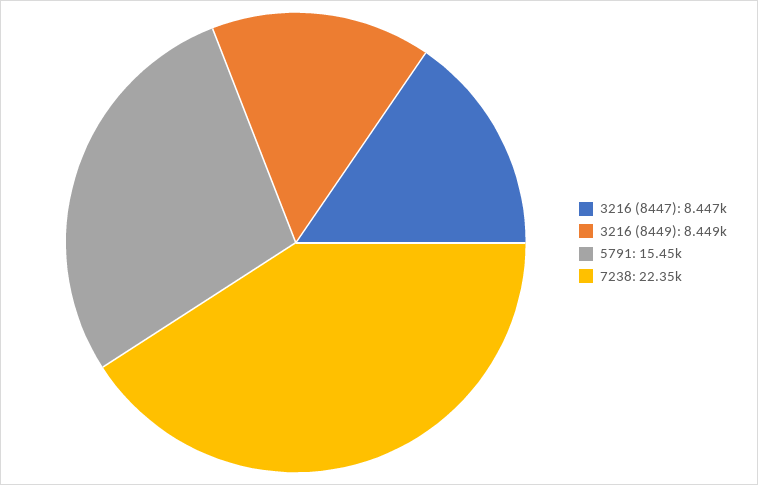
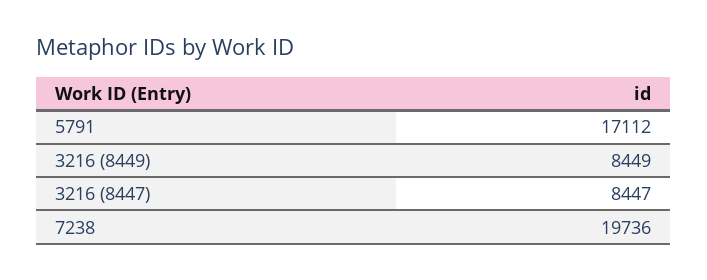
5791: 15450 -> 17112
7238: 22350 -> 19736

